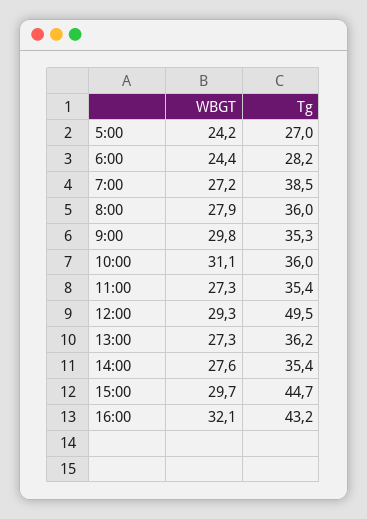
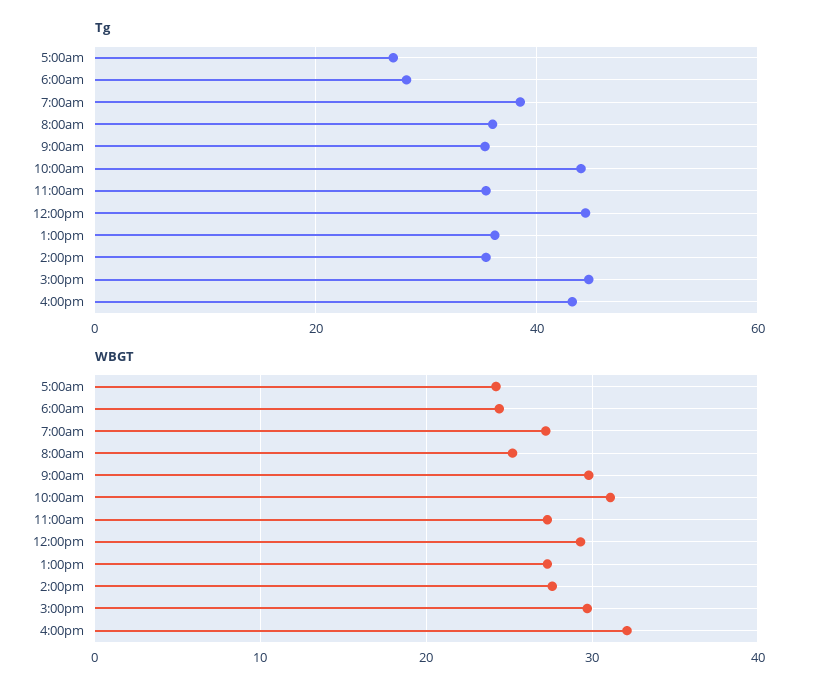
WBGT, 8:00: 27.9 -> 25
Tg, 10:00: 36 -> 44
Tg, 12:00: 49.5 -> 44

